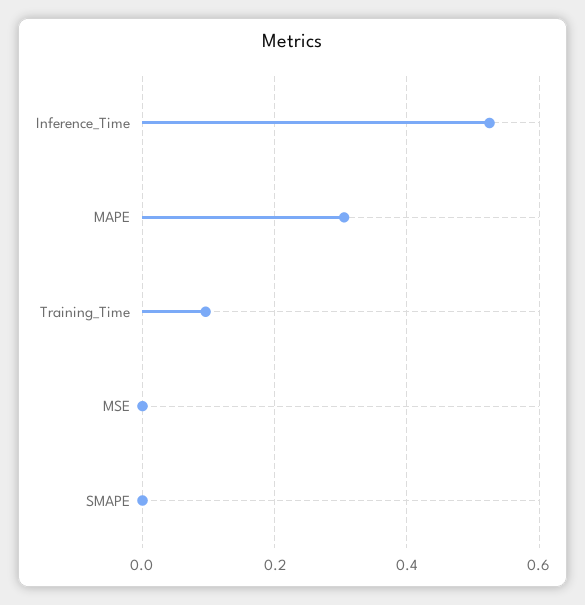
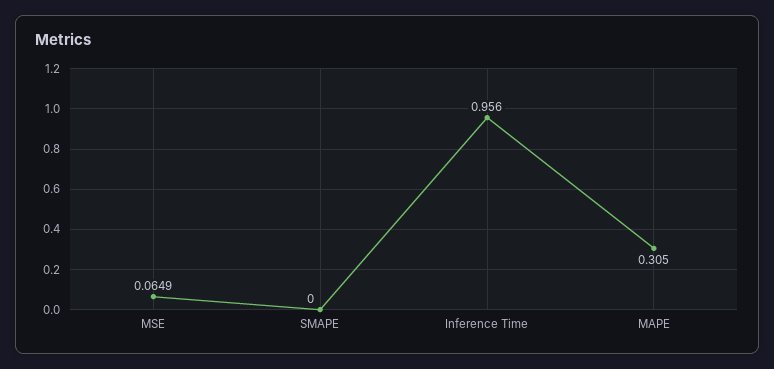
Inference_Time: 0.52 -> 0.956
Training_Time: 0.1 -> none
MSE: 0 -> 0.0649

